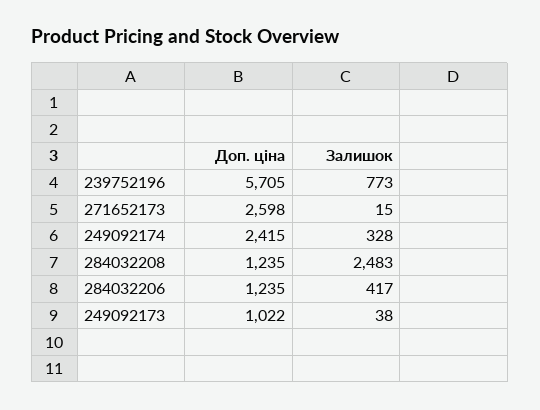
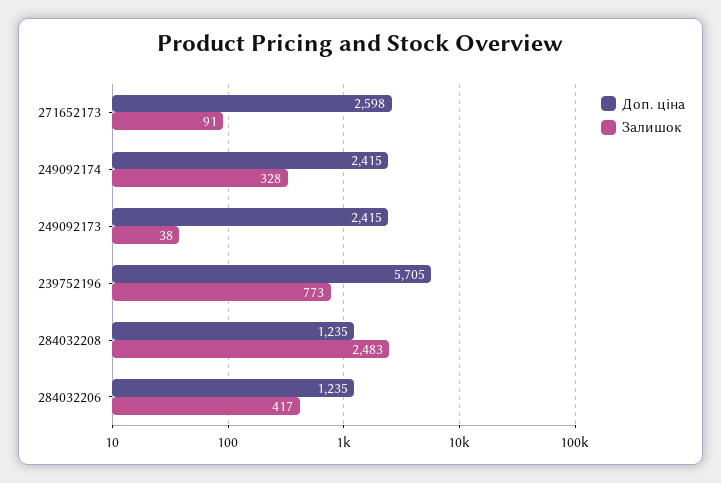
Залишок, 271652173: 15 -> 91
Доп. ціна, 249092173: 1022 -> 2415

